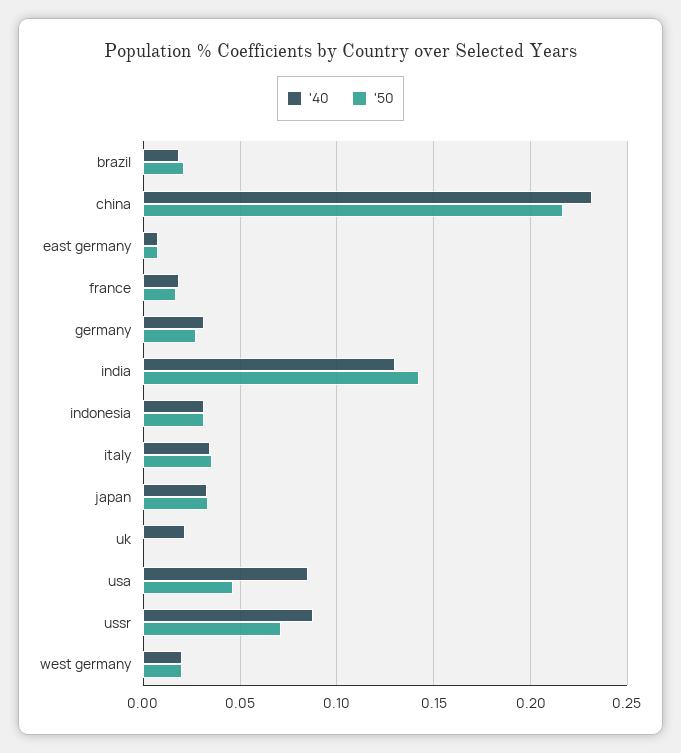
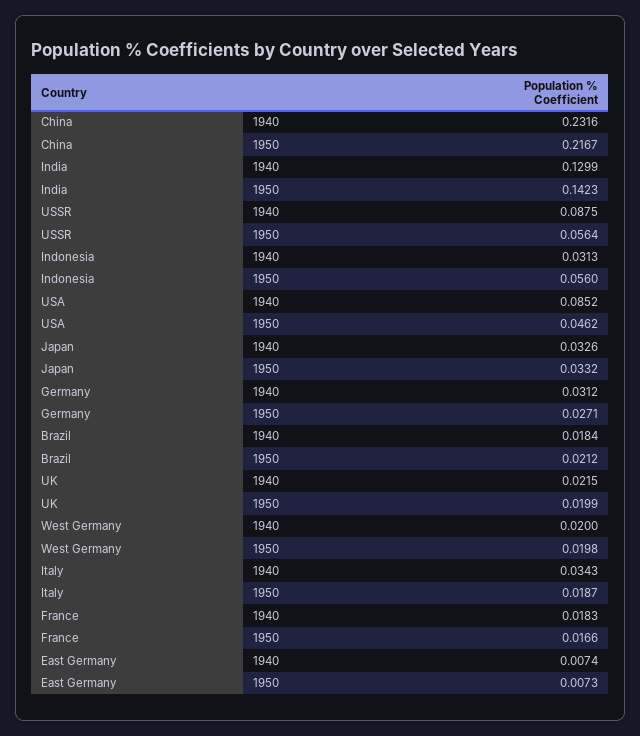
'50, indonesia: 0.03 -> 0.056
'50, italy: 0.035 -> 0.0187
'50, uk: 0 -> 0.0199
'50, ussr: 0.07 -> 0.0564

